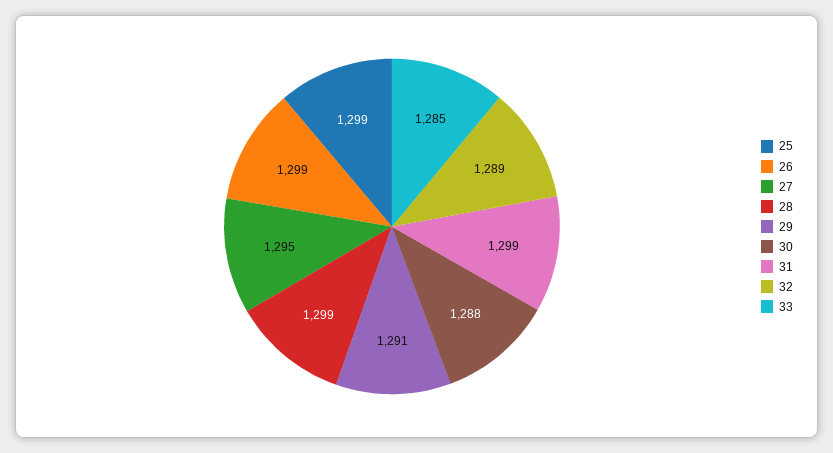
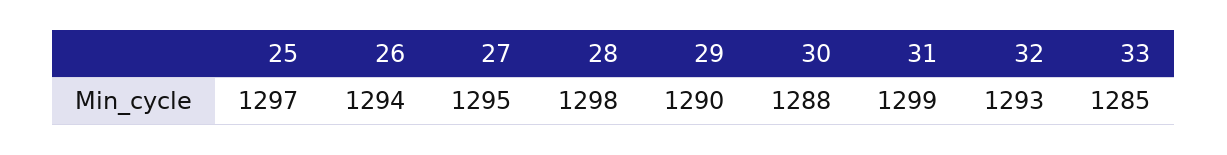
25: 1299 -> 1297
26: 1299 -> 1294
28: 1299 -> 1298
29: 1291 -> 1290
32: 1289 -> 1293

